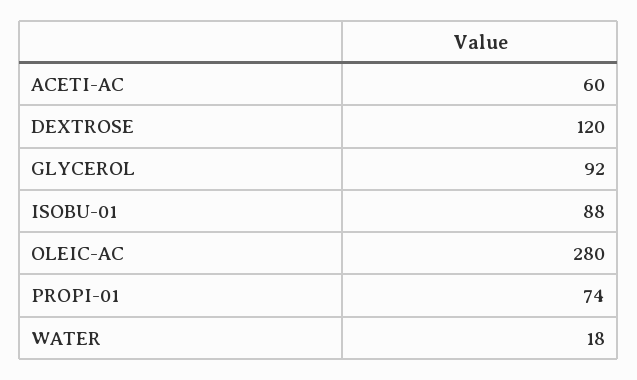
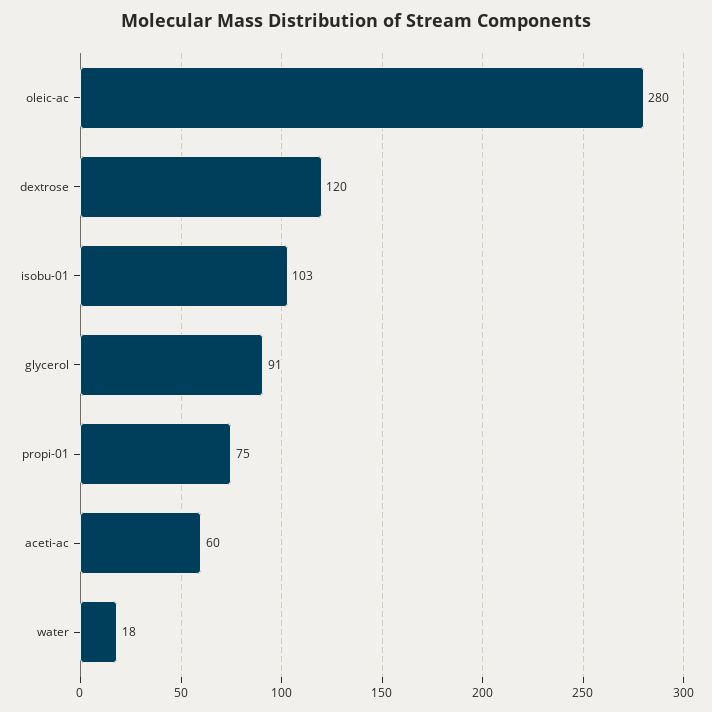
GLYCEROL: 92 -> 91
ISOBU-01: 88 -> 103
PROPI-01: 74 -> 75

